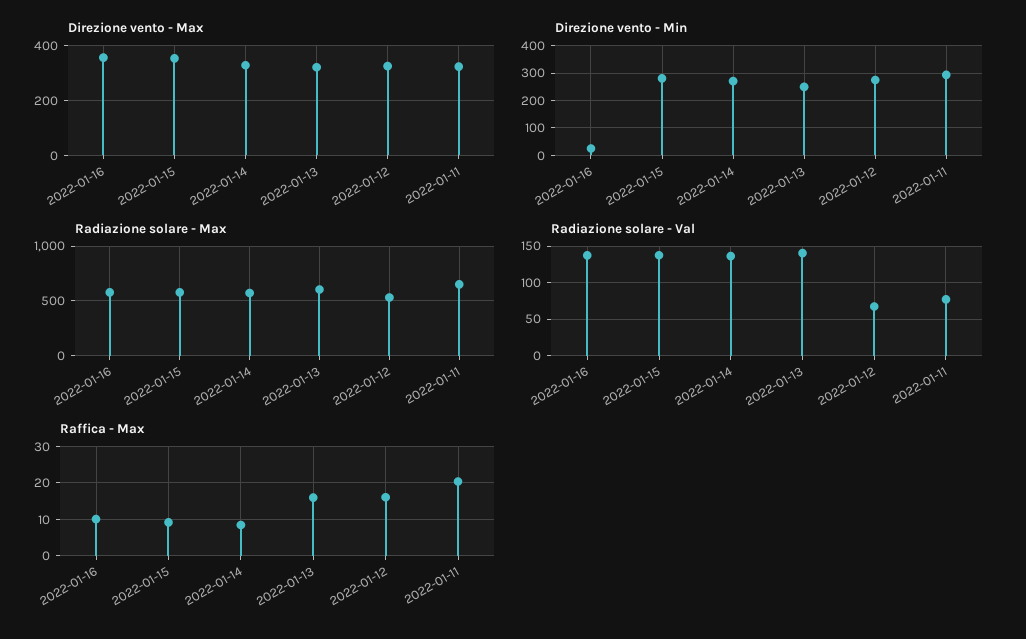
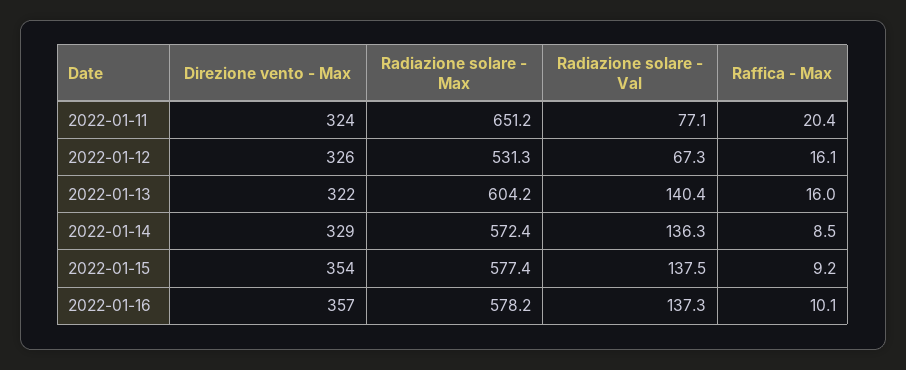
Direzione vento - Min, 2022-01-16: 25 -> none
Direzione vento - Min, 2022-01-15: 275 -> none
Direzione vento - Min, 2022-01-14: 275 -> none
Direzione vento - Min, 2022-01-13: 250 -> none
Direzione vento - Min, 2022-01-12: 275 -> none
Direzione vento - Min, 2022-01-11: 300 -> none

